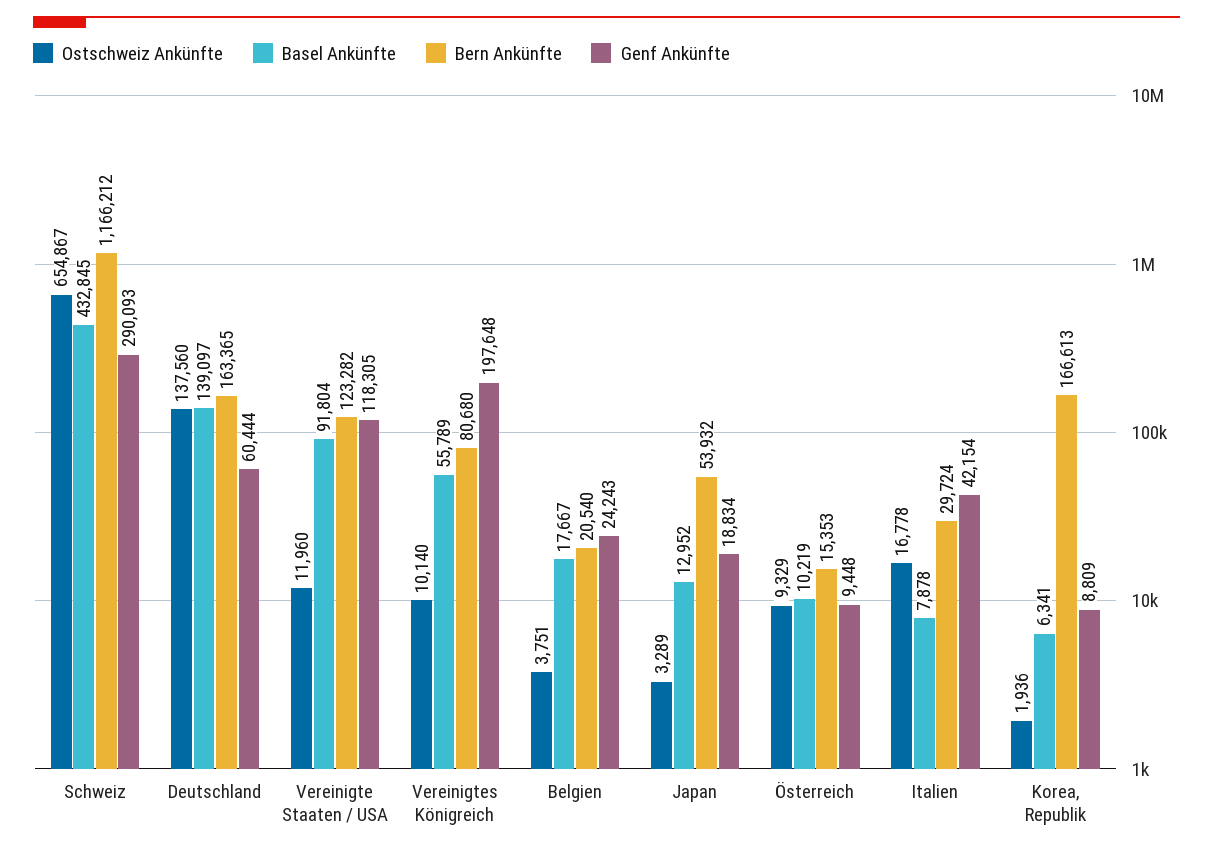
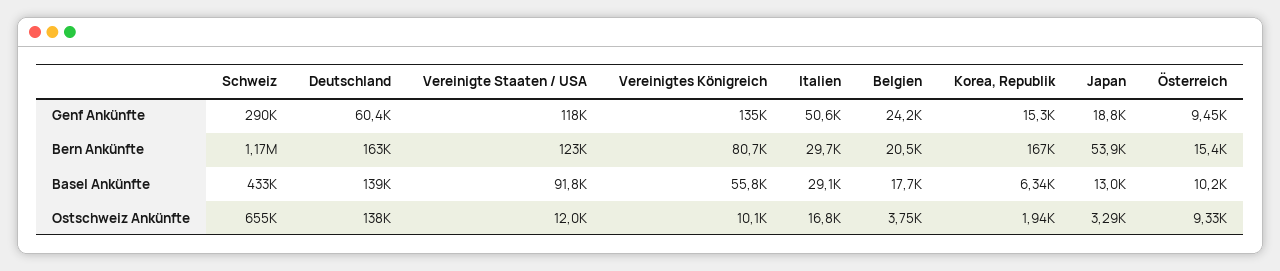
Genf Ankünfte, Vereinigtes Königreich: 197648 -> 135000
Basel Ankünfte, Italien: 7878 -> 29100
Genf Ankünfte, Italien: 42154 -> 50600
Genf Ankünfte, Korea, Republik: 8809 -> 15300

